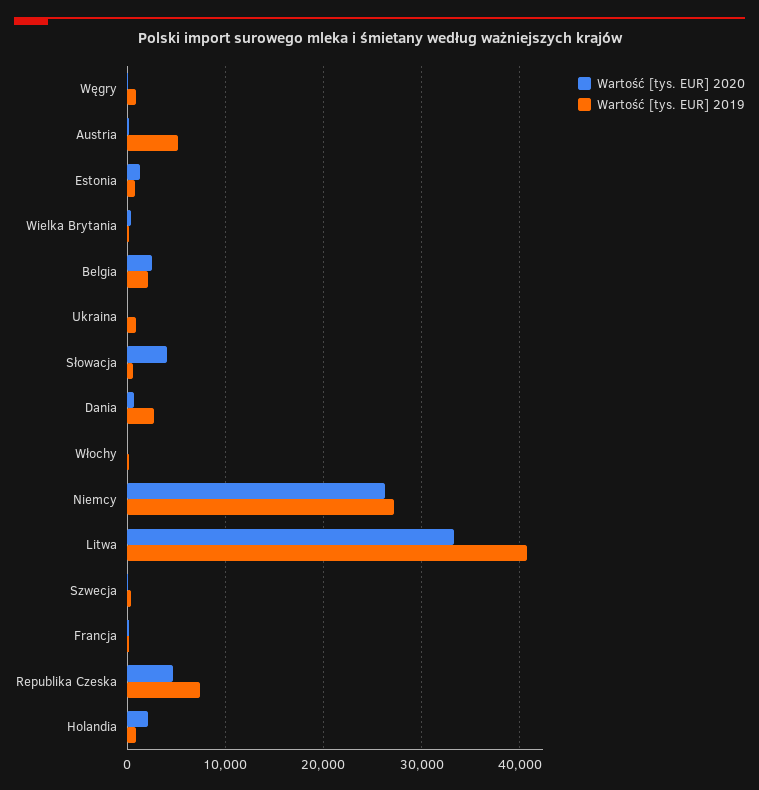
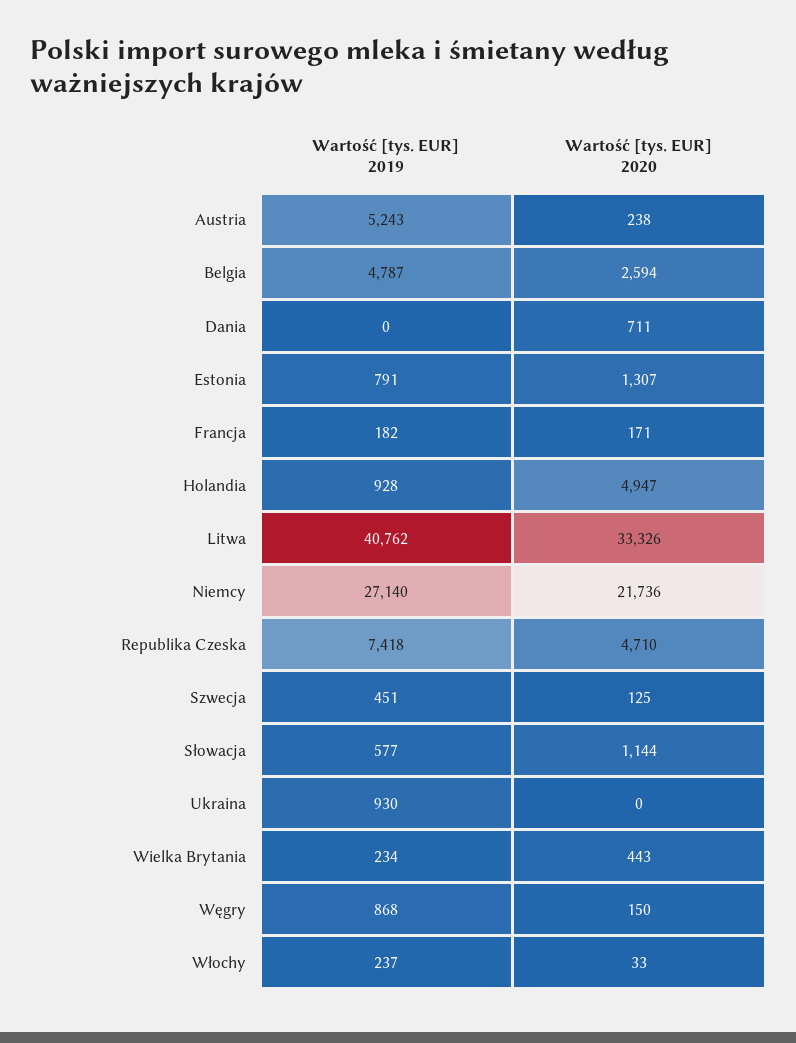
Wartość [tys. EUR] 2019, Belgia: 2000 -> 4787
Wartość [tys. EUR] 2020, Słowacja: 4000 -> 1144
Wartość [tys. EUR] 2019, Dania: 3000 -> 0
Wartość [tys. EUR] 2020, Niemcy: 26000 -> 21736
Wartość [tys. EUR] 2020, Holandia: 2000 -> 4947

